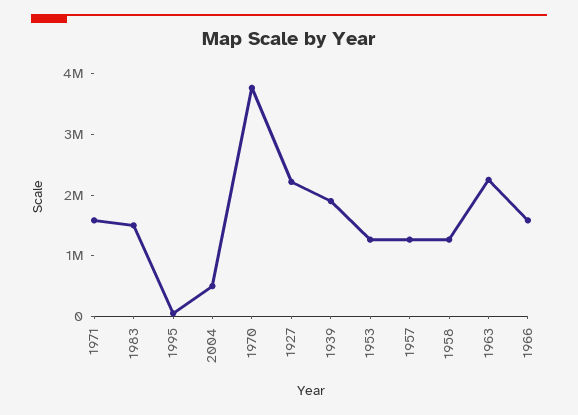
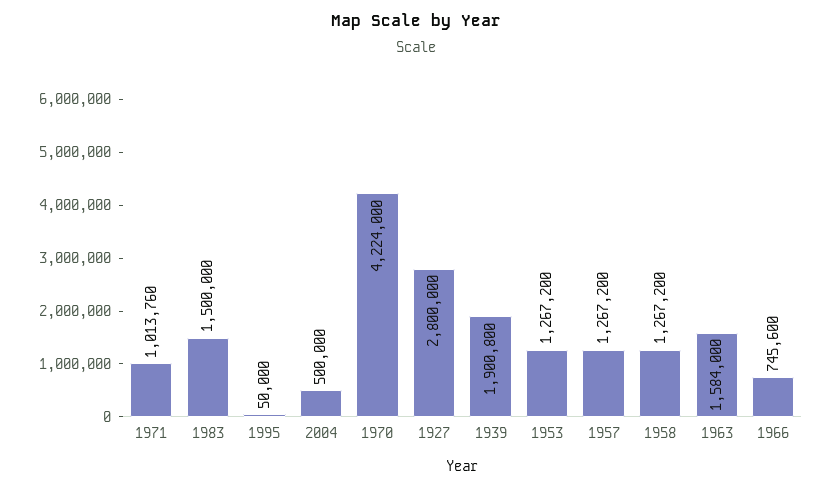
1971: 1600000 -> 1013760
1970: 3800000 -> 4224000
1927: 2200000 -> 2800000
1963: 2200000 -> 1584000
1966: 1600000 -> 745600

